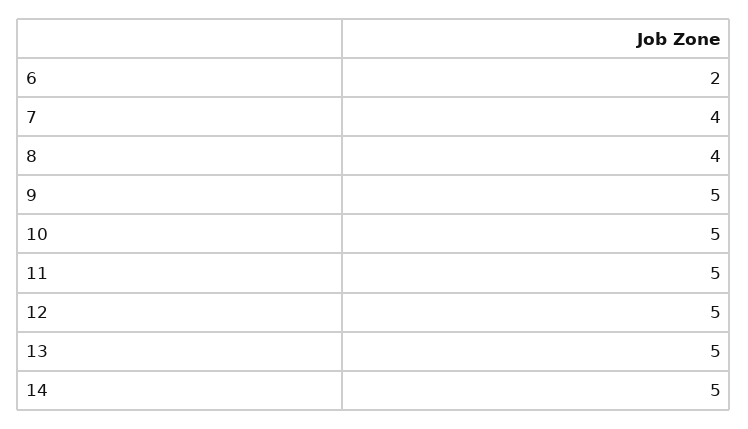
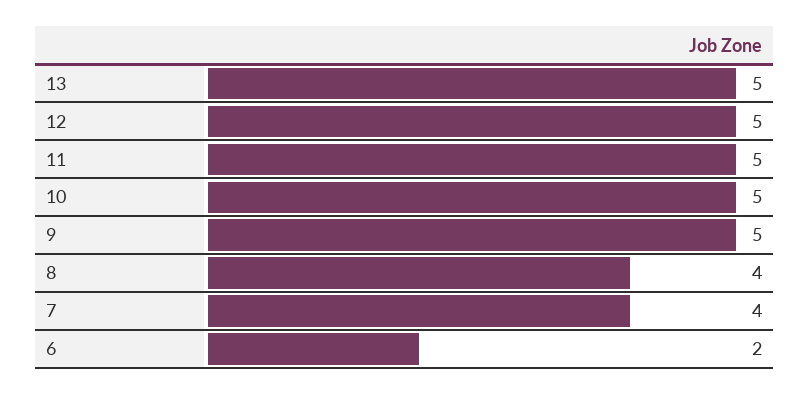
14: 5 -> none

